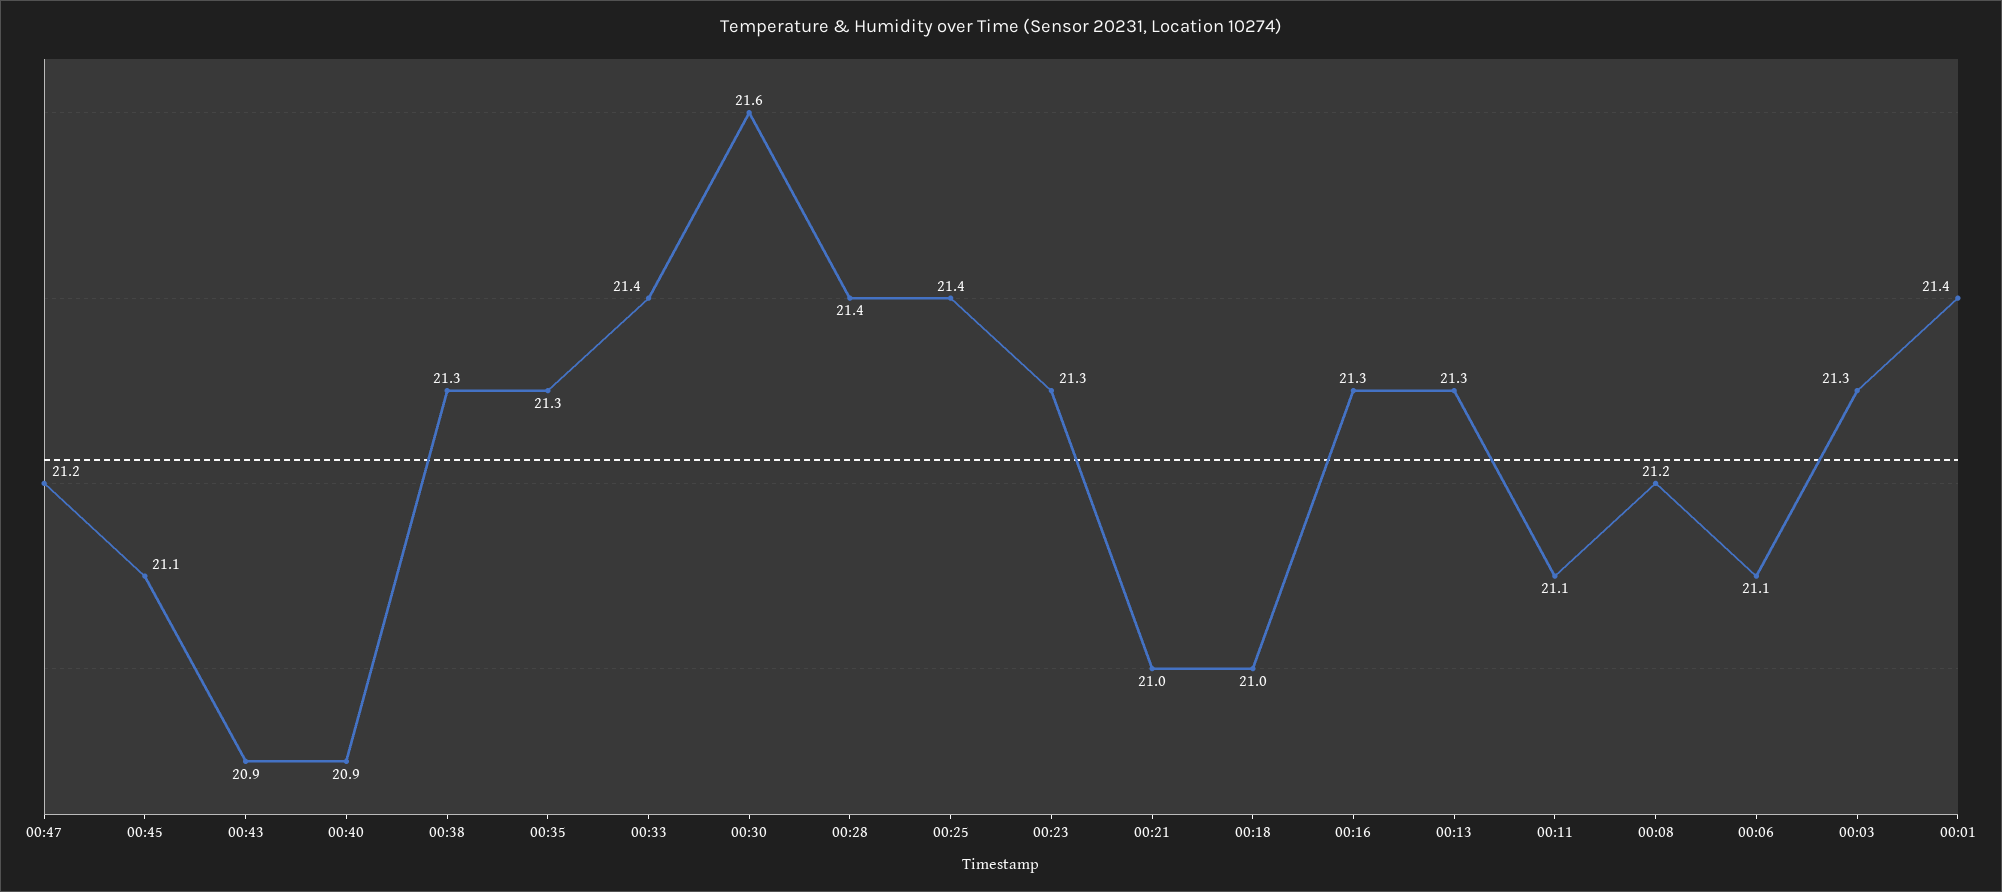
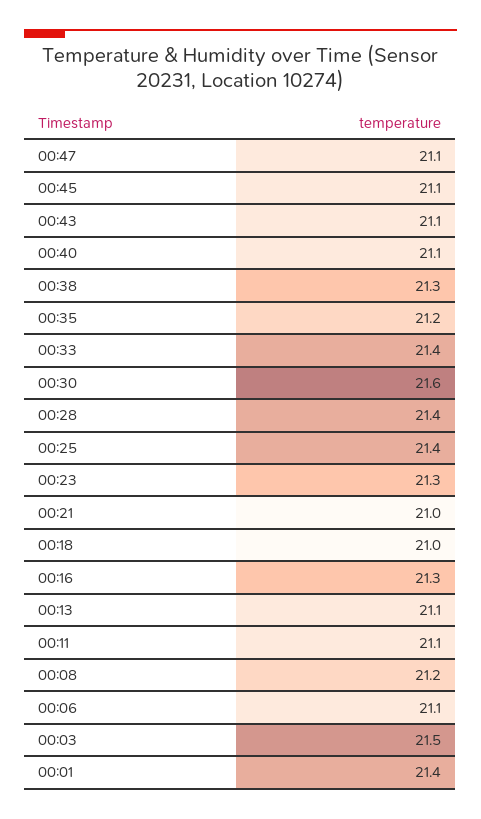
00:47: 21.2 -> 21.1
00:43: 20.9 -> 21.1
00:40: 20.9 -> 21.1
00:35: 21.3 -> 21.2
00:13: 21.3 -> 21.1
00:03: 21.3 -> 21.5

